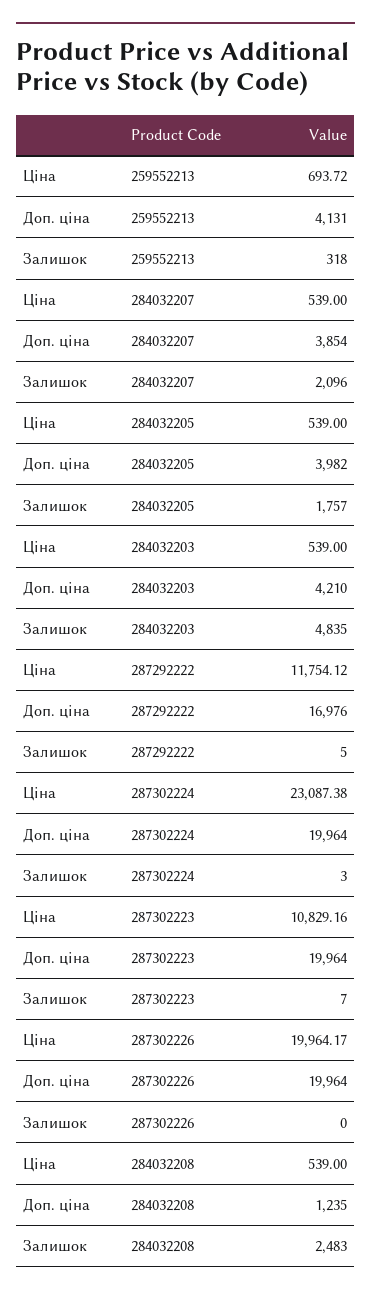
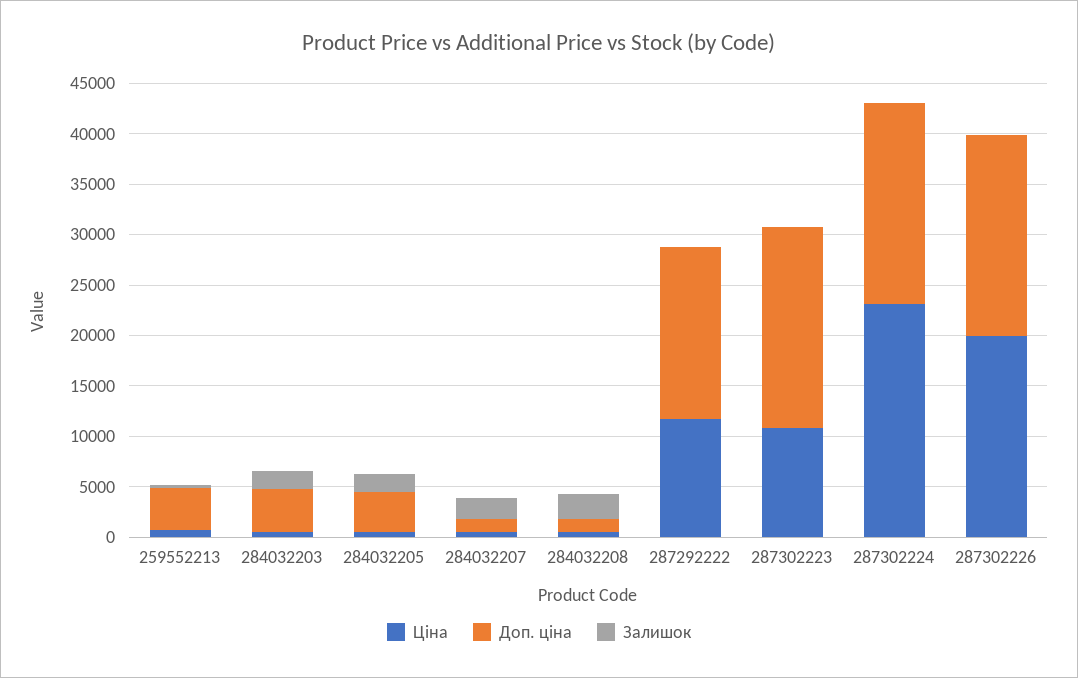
Доп. ціна, 284032207: 3854 -> 1000
Залишок, 284032203: 4835 -> 2000

